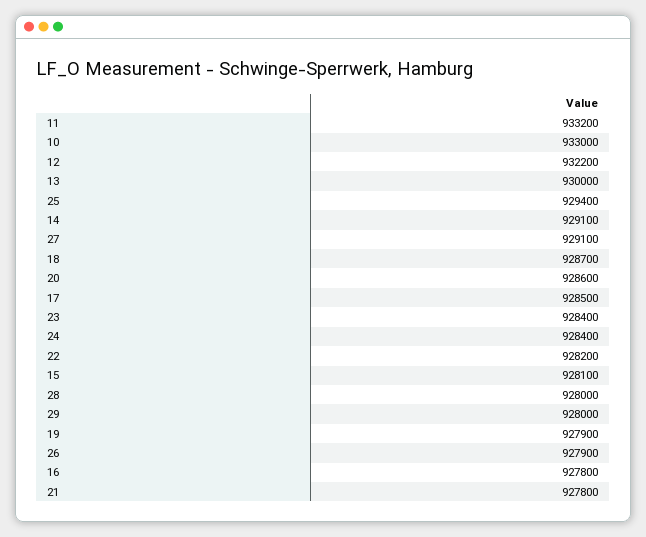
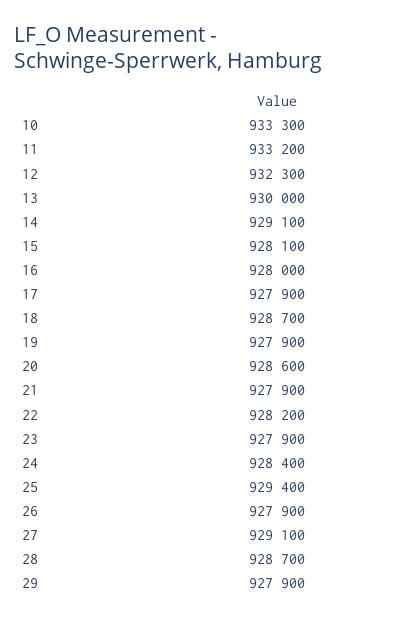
10: 933000 -> 933300
12: 932200 -> 932300
17: 928500 -> 927900
23: 928400 -> 927900
28: 928000 -> 928700
29: 928000 -> 927900
16: 927800 -> 928000
21: 927800 -> 927900

